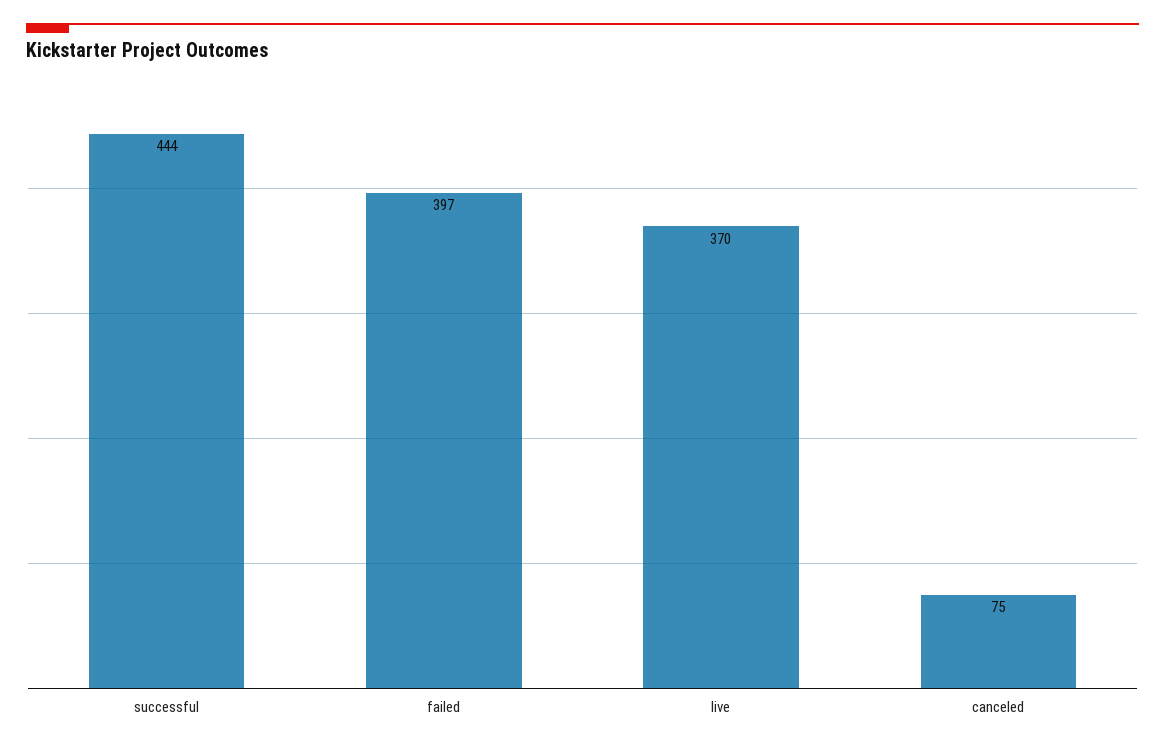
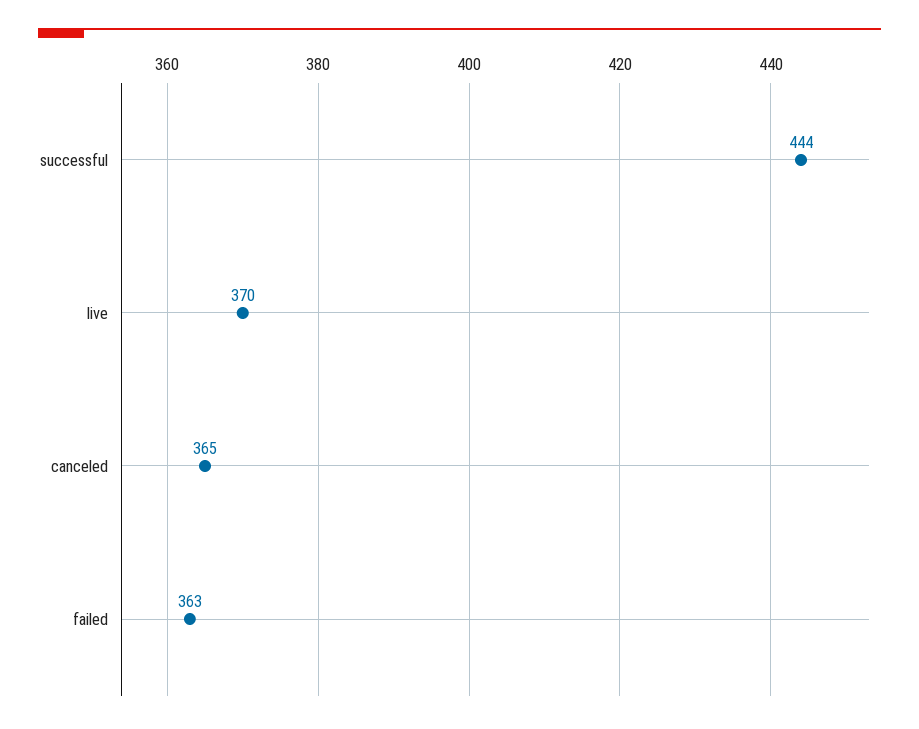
failed: 397 -> 363
canceled: 75 -> 365

